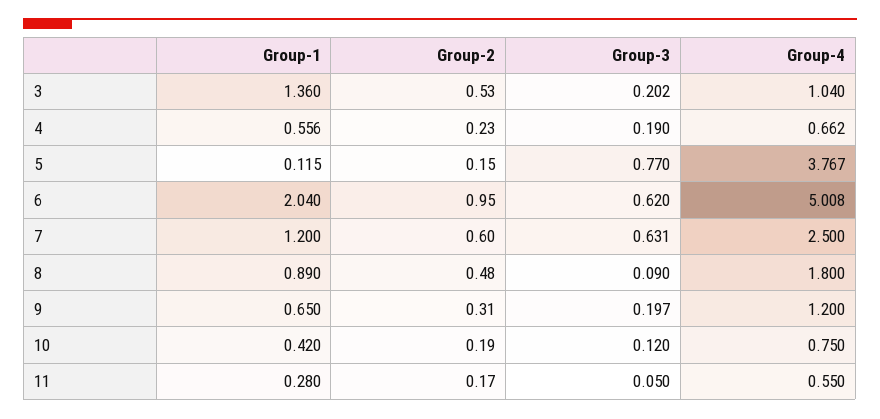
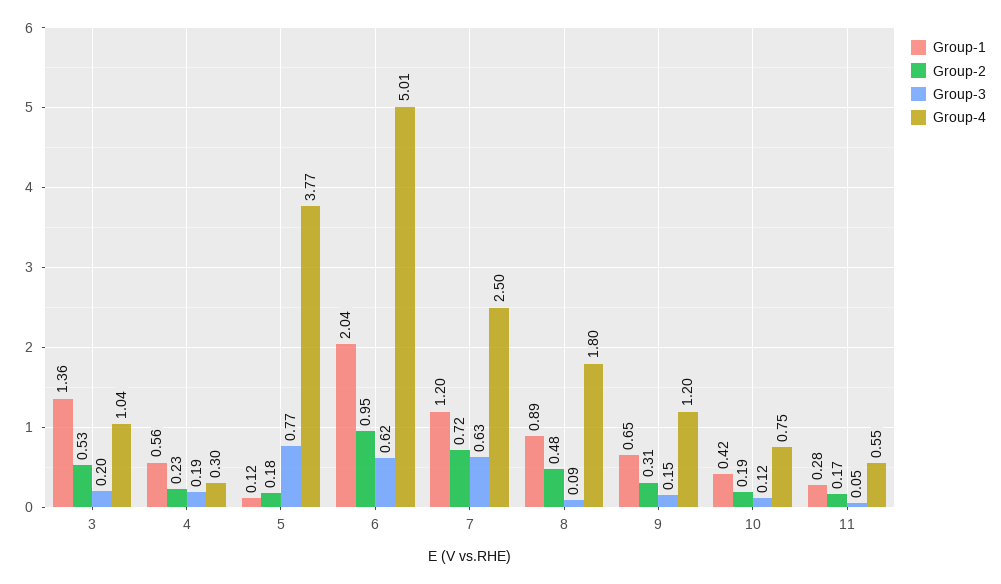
Group-4, 4: 0.662 -> 0.3
Group-2, 5: 0.15 -> 0.18
Group-2, 7: 0.6 -> 0.72
Group-3, 9: 0.197 -> 0.15

